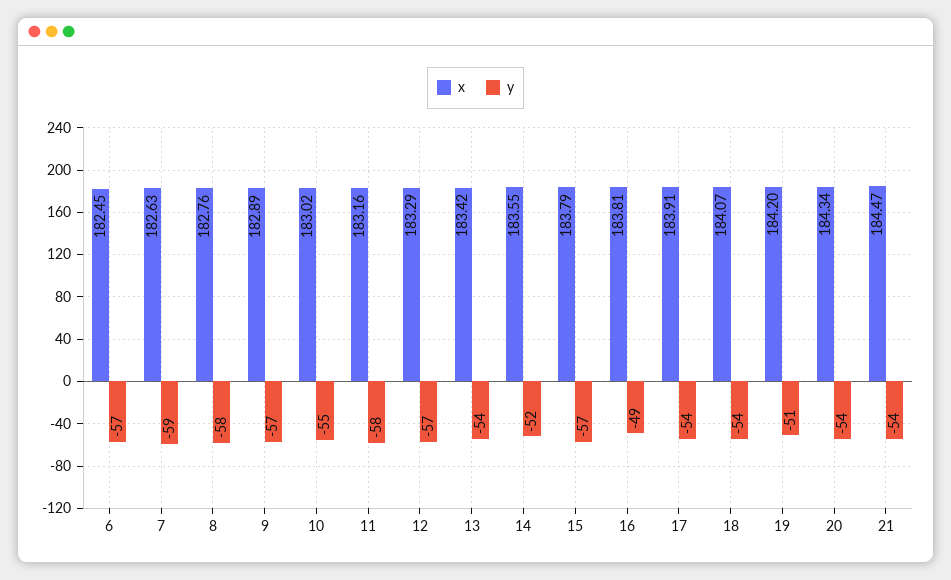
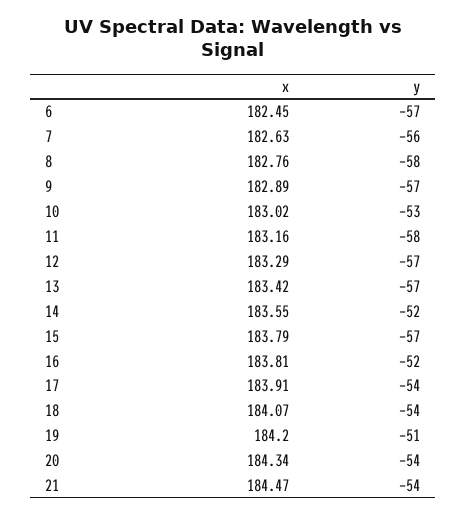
y, 7: -59 -> -56
y, 10: -55 -> -53
y, 13: -54 -> -57
y, 16: -49 -> -52

